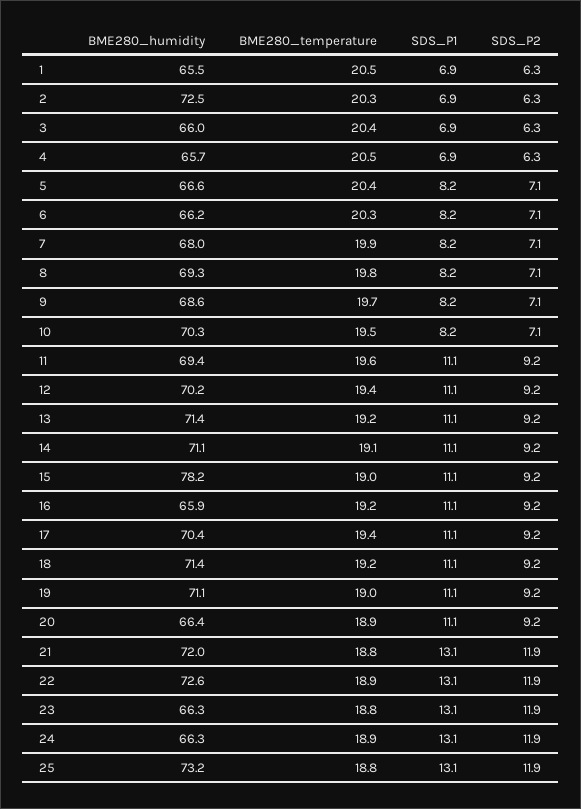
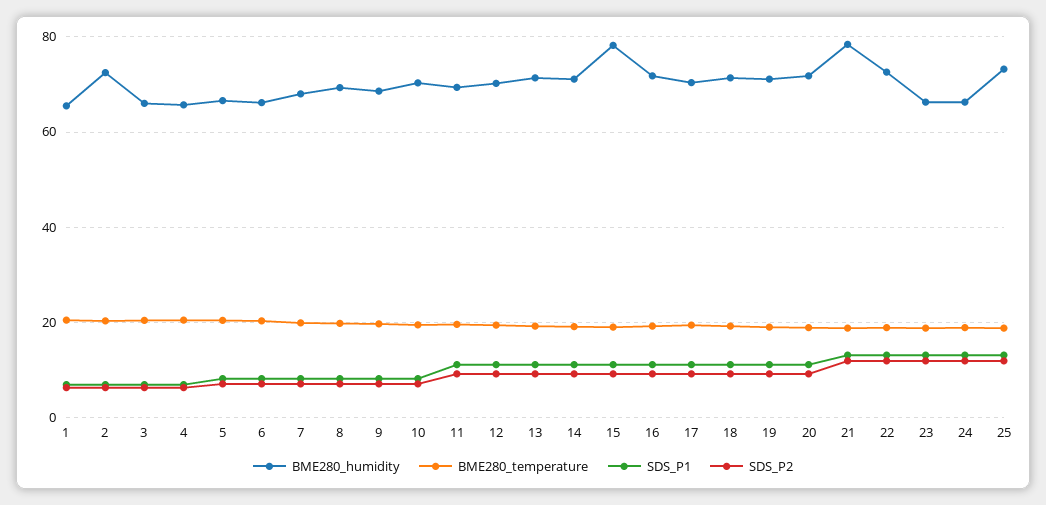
BME280_humidity, 16: 65.9 -> 72
BME280_humidity, 20: 66.4 -> 72
BME280_humidity, 21: 72 -> 78

